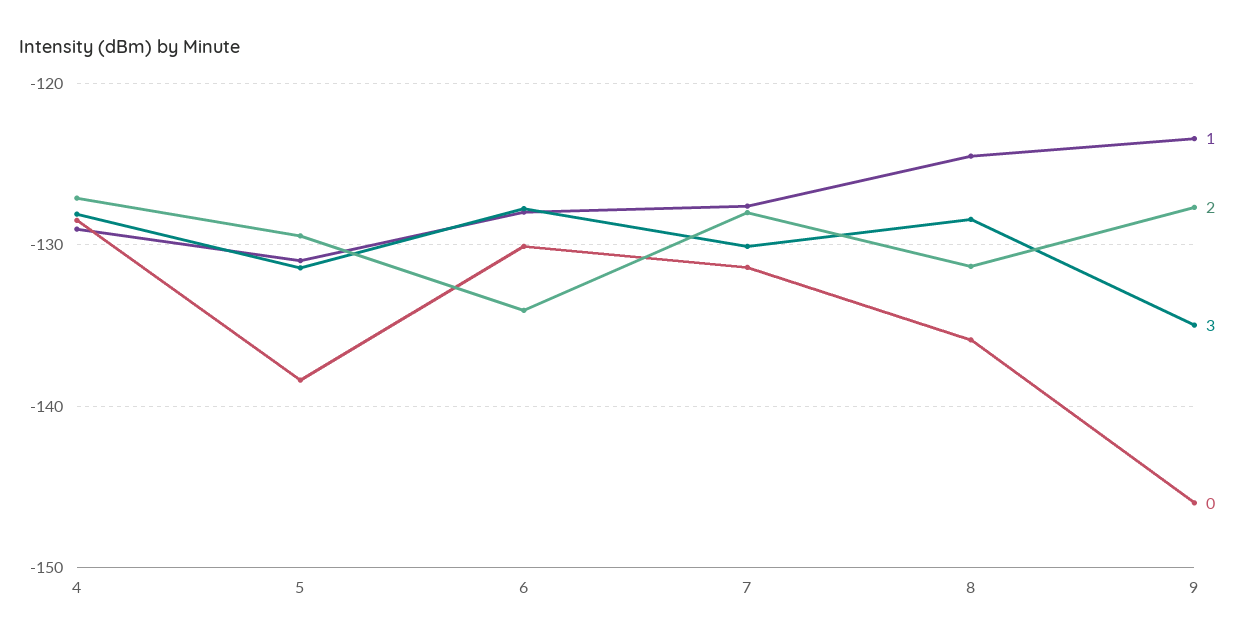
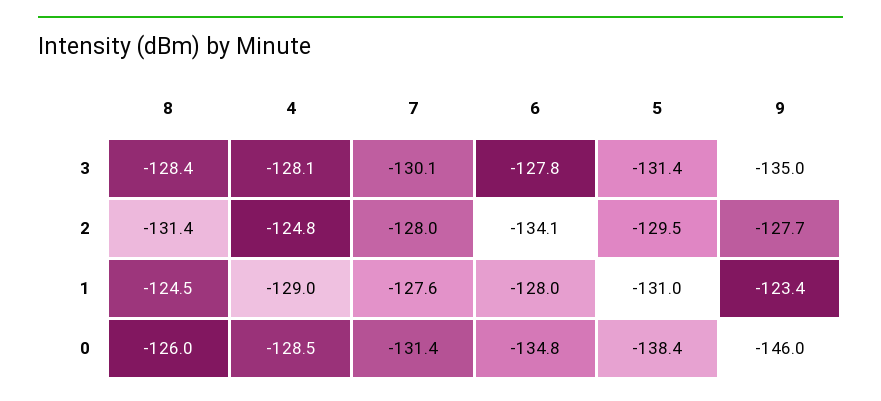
2, 4: -127 -> -124.8
0, 6: -130 -> -134.8
0, 8: -136 -> -126

